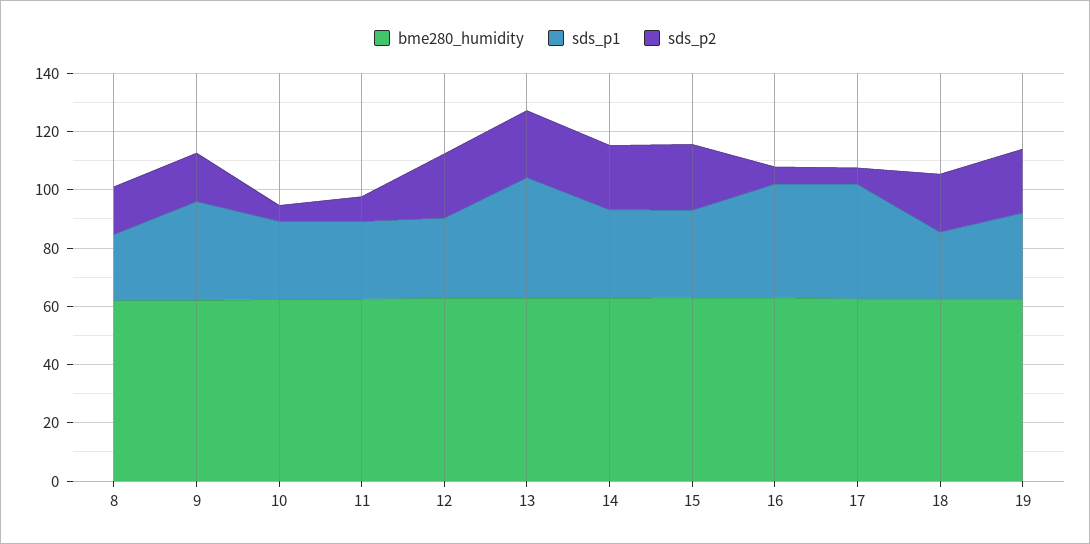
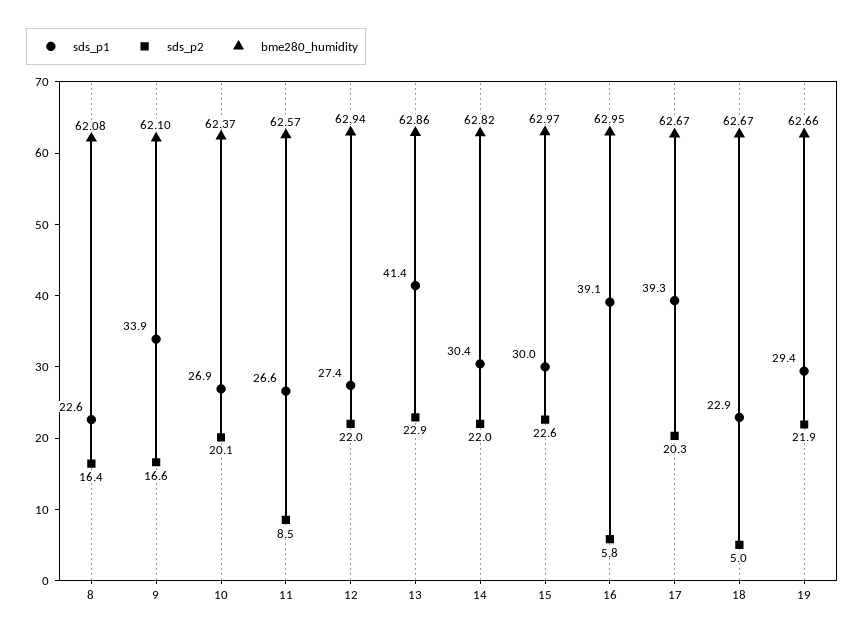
sds_p2, 10: 5 -> 20.1
sds_p2, 17: 5 -> 20.3
sds_p2, 18: 20 -> 5

